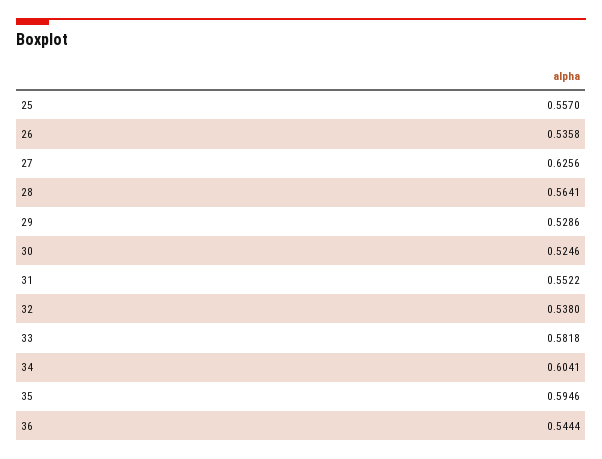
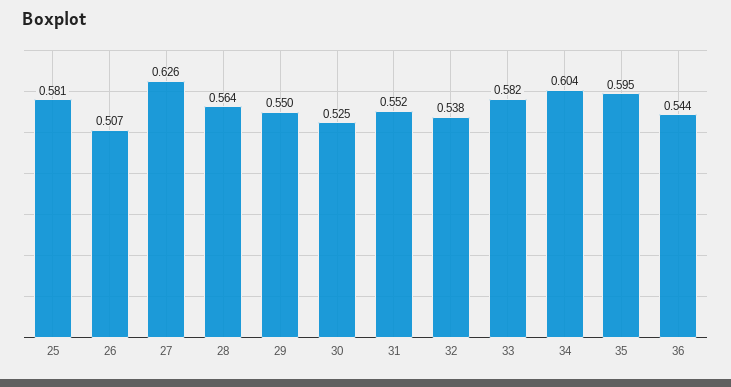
25: 0.557 -> 0.581
26: 0.5358 -> 0.507
29: 0.5286 -> 0.55

